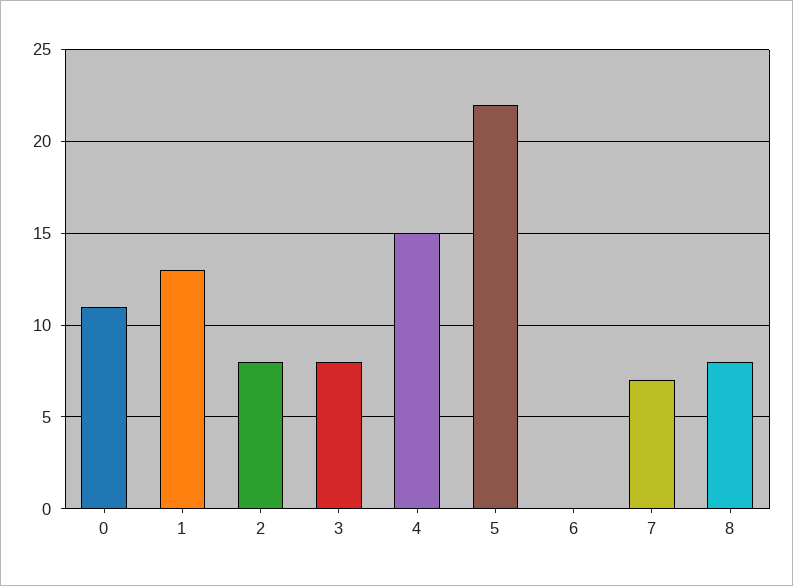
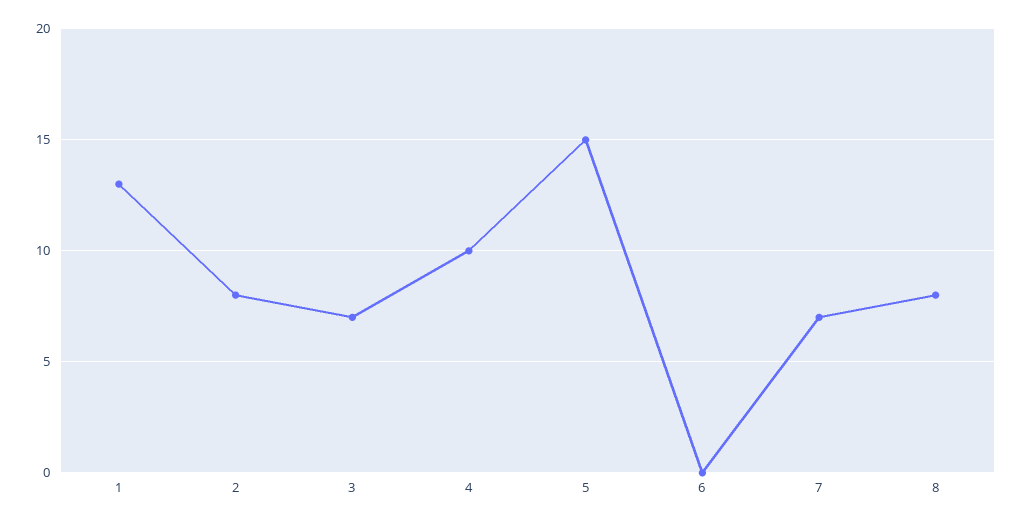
0: 11 -> none
3: 8 -> 7
4: 15 -> 10
5: 22 -> 15

